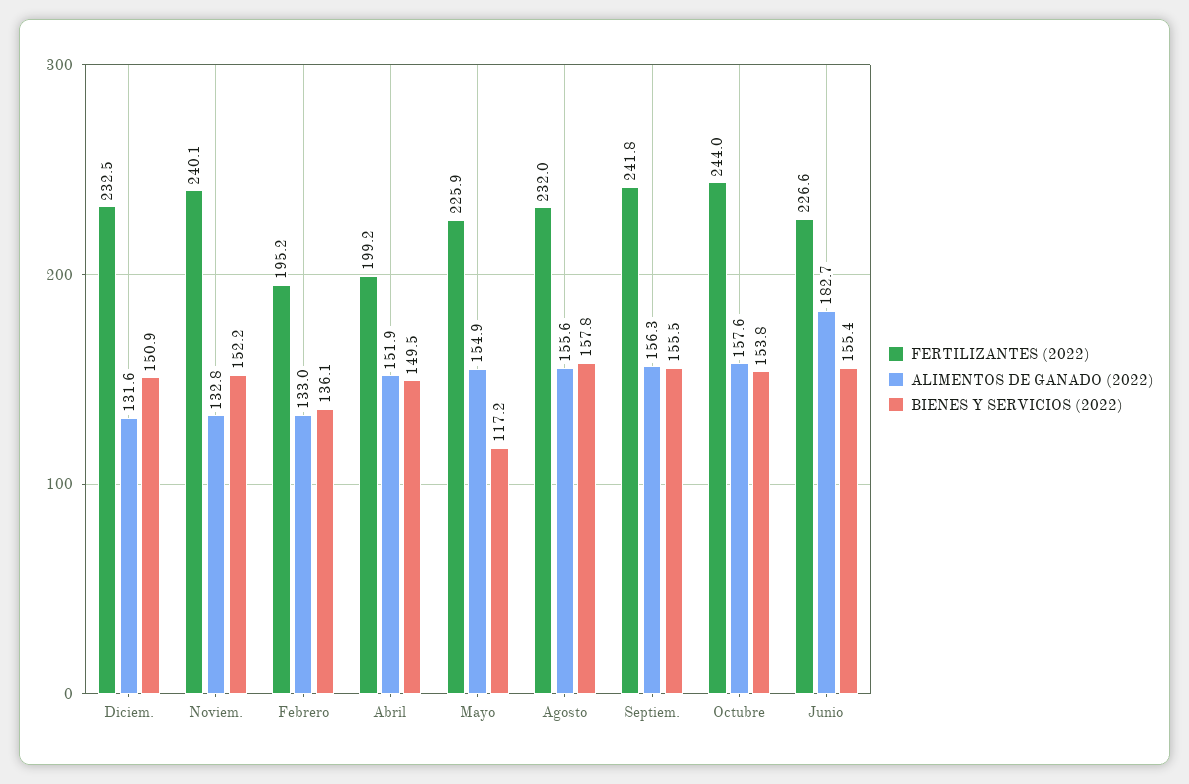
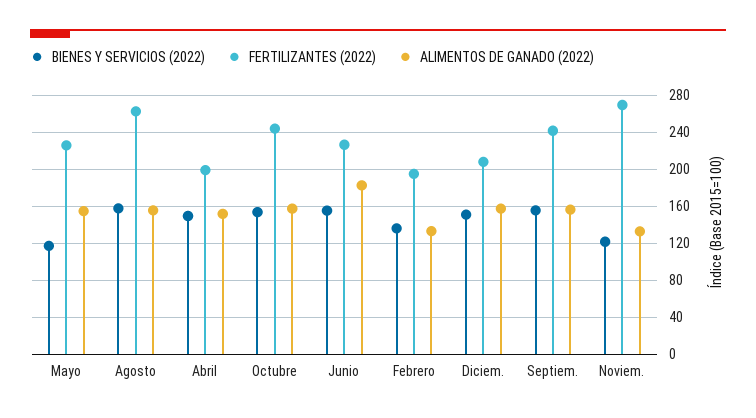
FERTILIZANTES (2022), Diciem.: 232.5 -> 210
ALIMENTOS DE GANADO (2022), Diciem.: 131.6 -> 160
FERTILIZANTES (2022), Noviem.: 240.1 -> 270
BIENES Y SERVICIOS (2022), Noviem.: 152.2 -> 120
FERTILIZANTES (2022), Agosto: 232 -> 260

